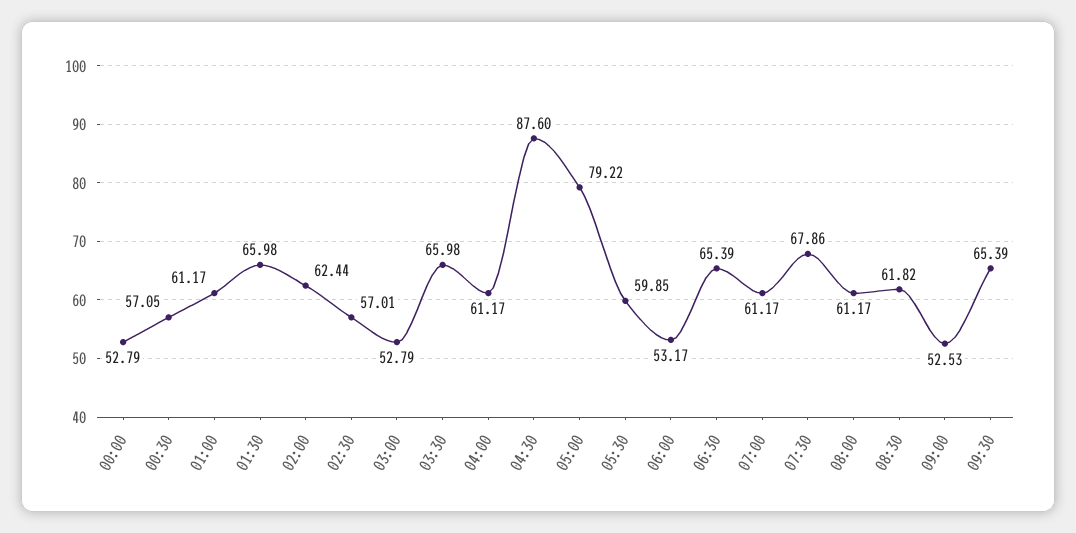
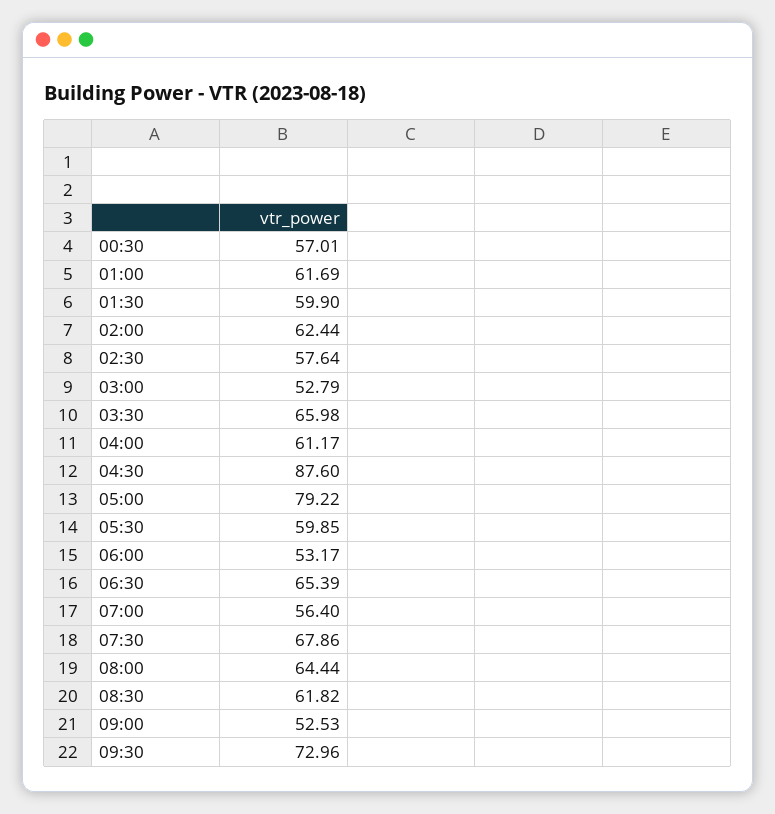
00:00: 52.79 -> none
00:30: 57.05 -> 57.01
01:00: 61.17 -> 61.69
01:30: 65.98 -> 59.9
02:30: 57.01 -> 57.64
07:00: 61.17 -> 56.4
08:00: 61.17 -> 64.44
09:30: 65.39 -> 72.96

